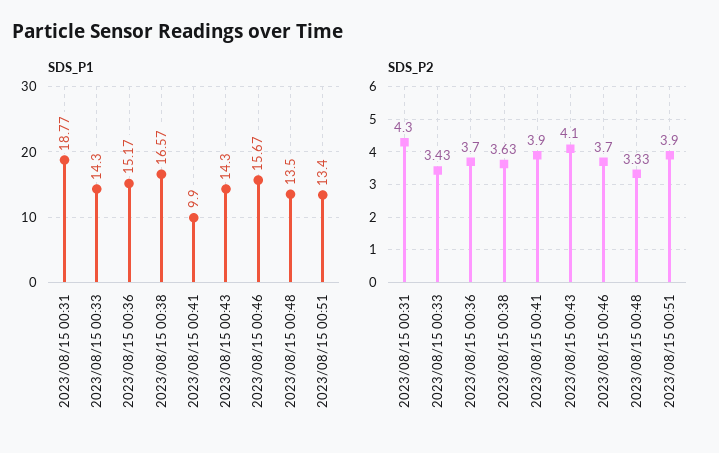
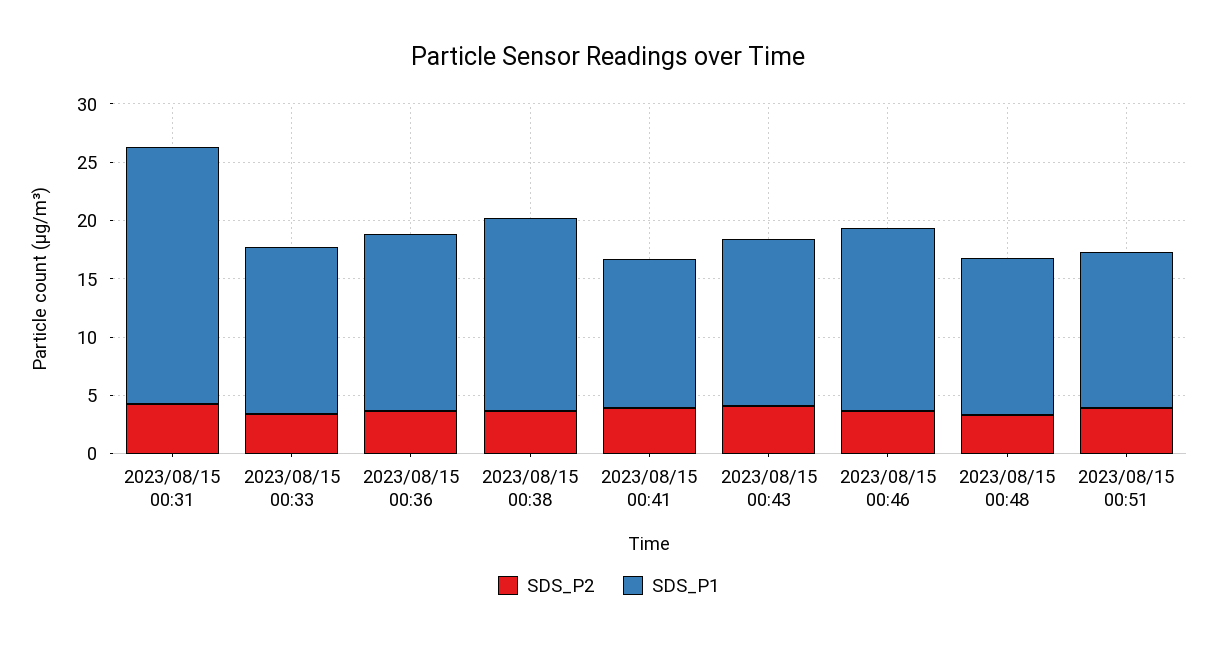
SDS_P1, 2023/08/15 00:31: 18.77 -> 22
SDS_P1, 2023/08/15 00:41: 9.9 -> 13

